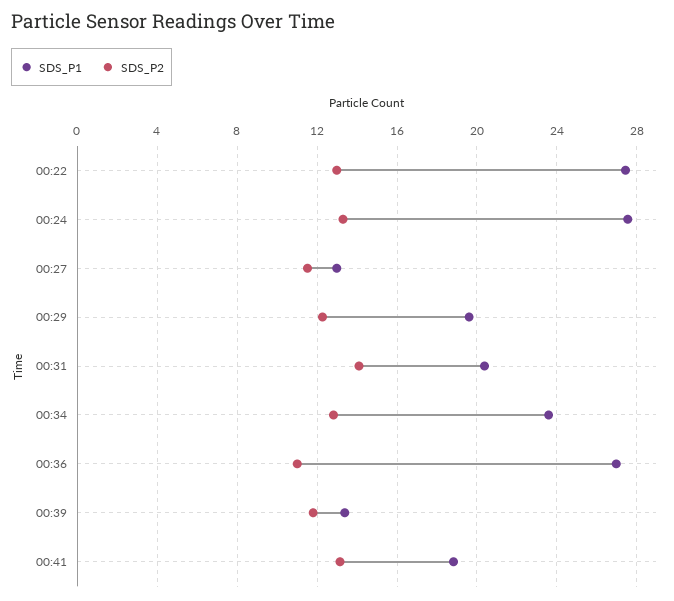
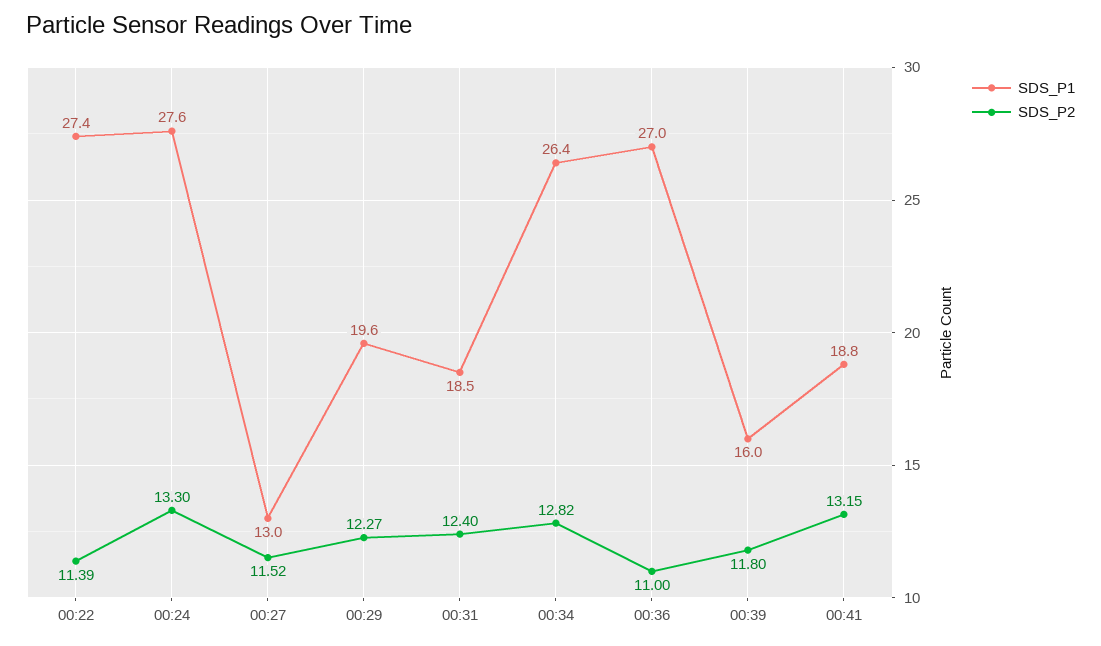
SDS_P2, 00:22: 13 -> 11.39
SDS_P1, 00:31: 20.5 -> 18.5
SDS_P2, 00:31: 14 -> 12.4
SDS_P1, 00:34: 23.5 -> 26.4
SDS_P1, 00:39: 13.5 -> 16

